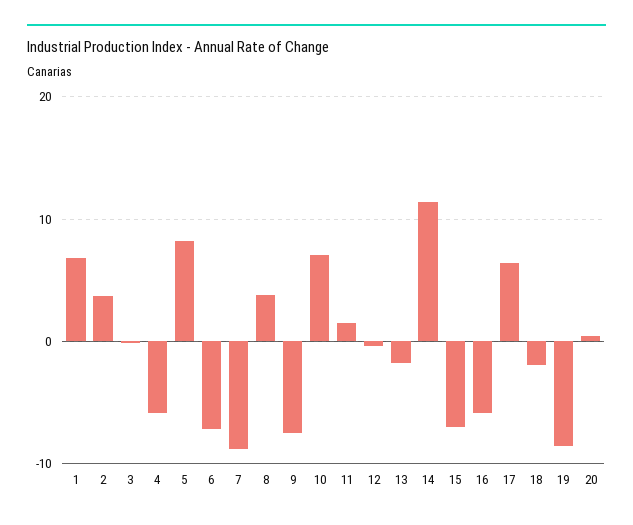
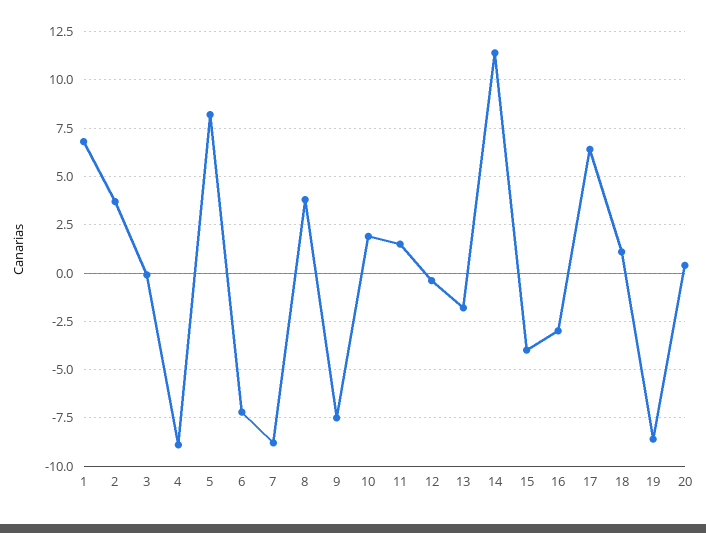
4: -6 -> -9
10: 7 -> 2
15: -7 -> -4
16: -6 -> -3
18: -2 -> 1

